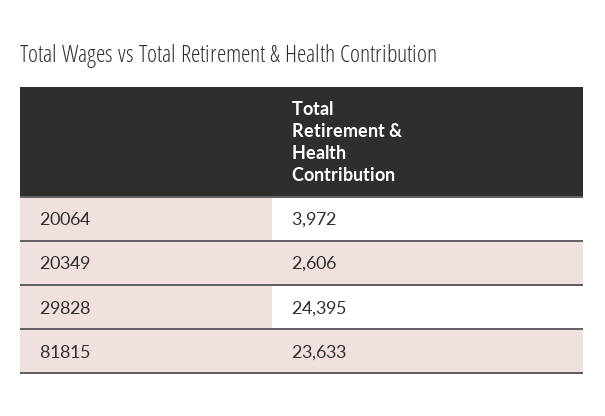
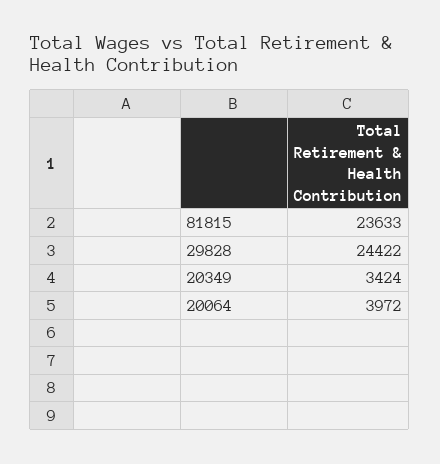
20349: 2606 -> 3424
29828: 24395 -> 24422

